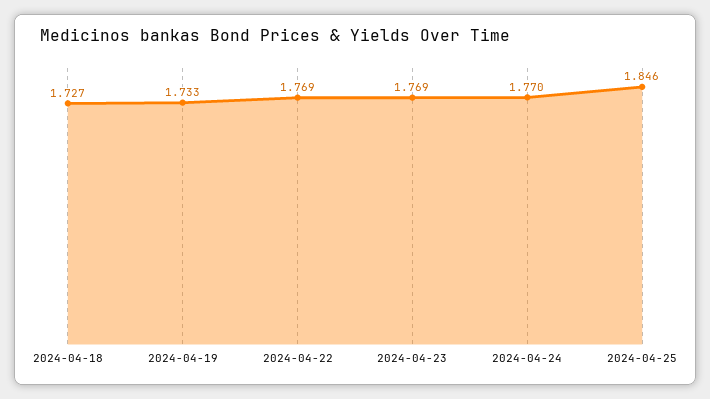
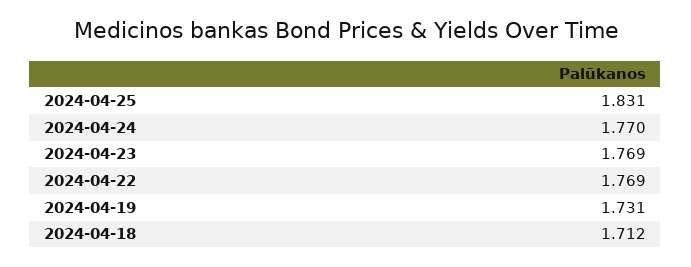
2024-04-18: 1.727 -> 1.712
2024-04-19: 1.733 -> 1.731
2024-04-25: 1.846 -> 1.831

